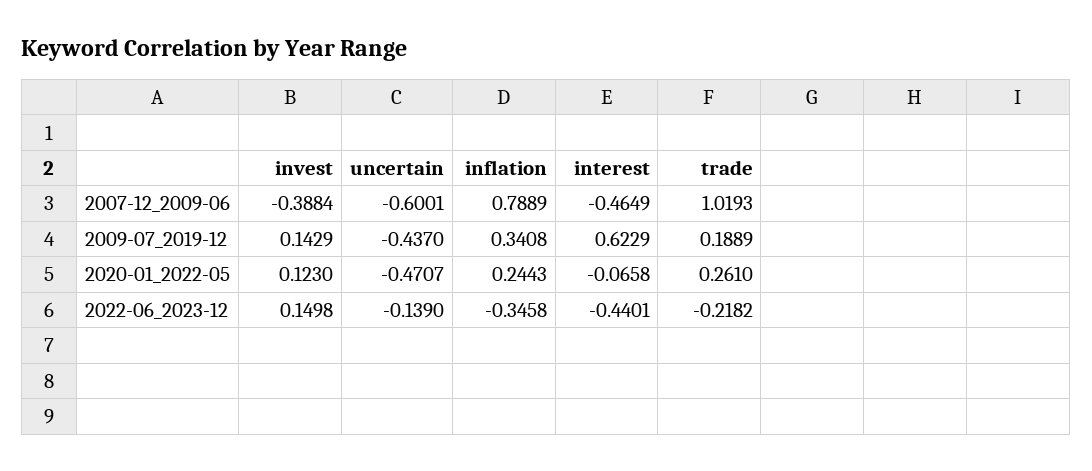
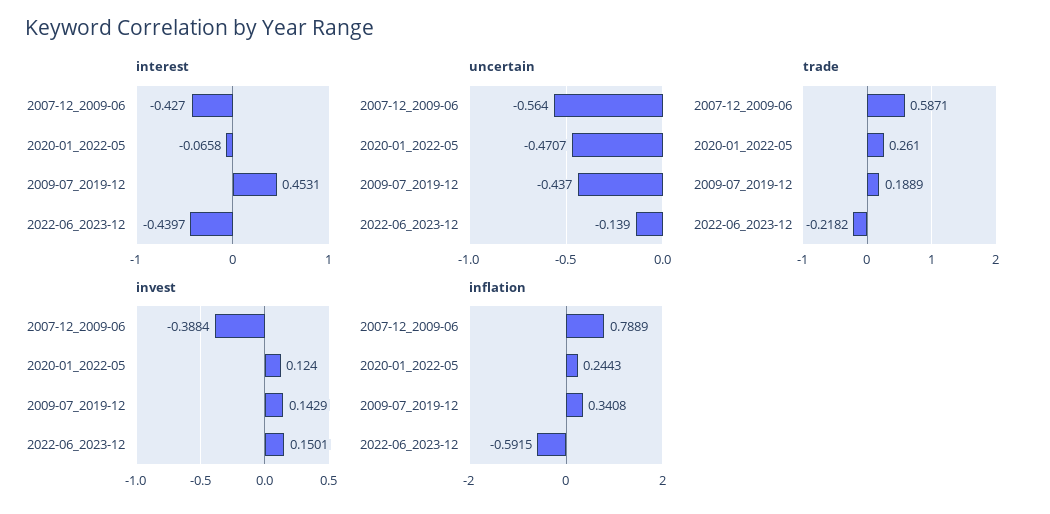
uncertain, 2007-12_2009-06: -0.6001 -> -0.564
interest, 2007-12_2009-06: -0.4649 -> -0.427
trade, 2007-12_2009-06: 1.0193 -> 0.5871
interest, 2009-07_2019-12: 0.6229 -> 0.4531
invest, 2020-01_2022-05: 0.123 -> 0.124
invest, 2022-06_2023-12: 0.1498 -> 0.1501
inflation, 2022-06_2023-12: -0.3458 -> -0.5915
interest, 2022-06_2023-12: -0.4401 -> -0.4397

